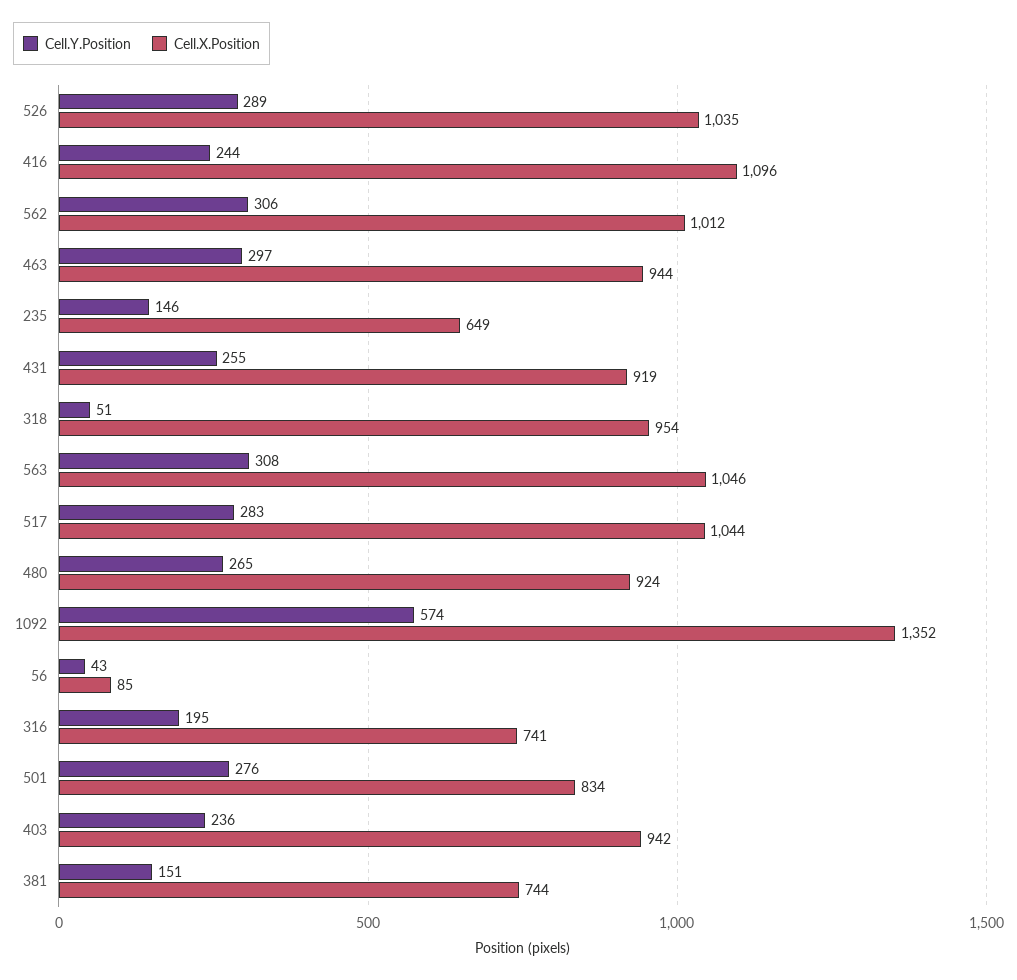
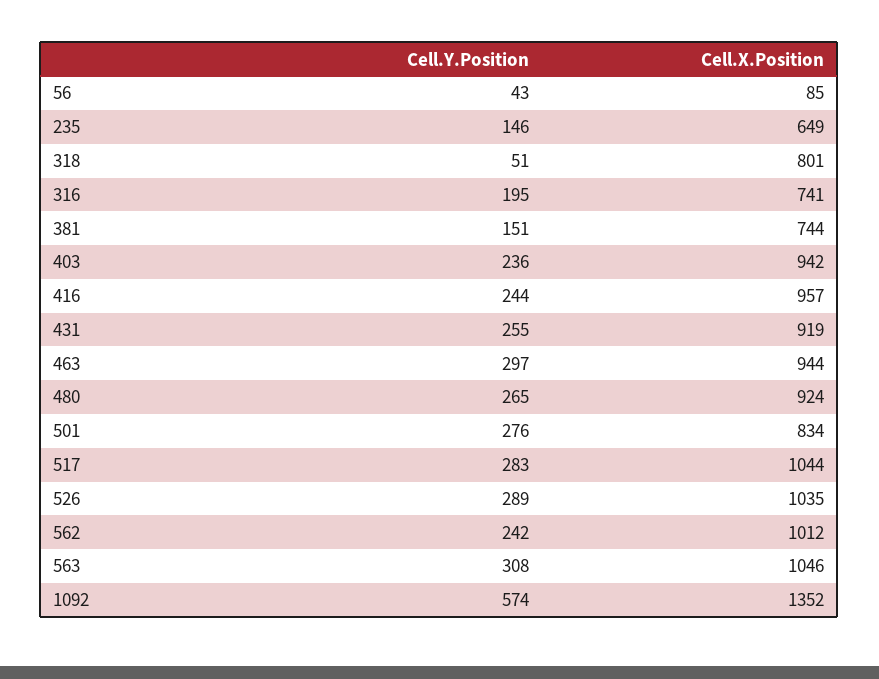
Cell.X.Position, 416: 1096 -> 957
Cell.Y.Position, 562: 306 -> 242
Cell.X.Position, 318: 954 -> 801

